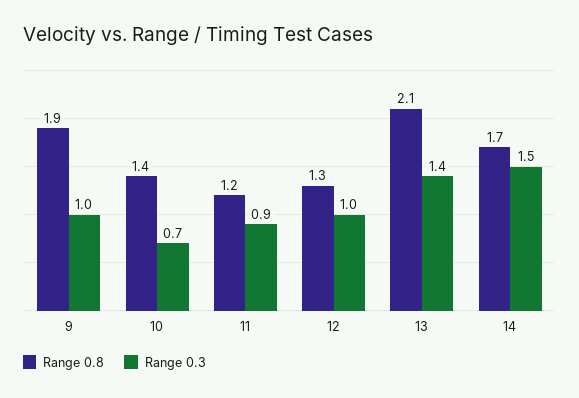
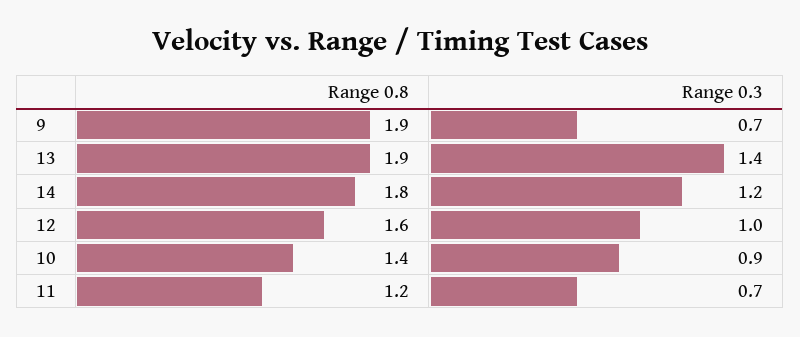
Range 0.3, 9: 1 -> 0.7
Range 0.3, 10: 0.7 -> 0.9
Range 0.3, 11: 0.9 -> 0.7
Range 0.8, 12: 1.3 -> 1.6
Range 0.8, 13: 2.1 -> 1.9
Range 0.8, 14: 1.7 -> 1.8
Range 0.3, 14: 1.5 -> 1.2

